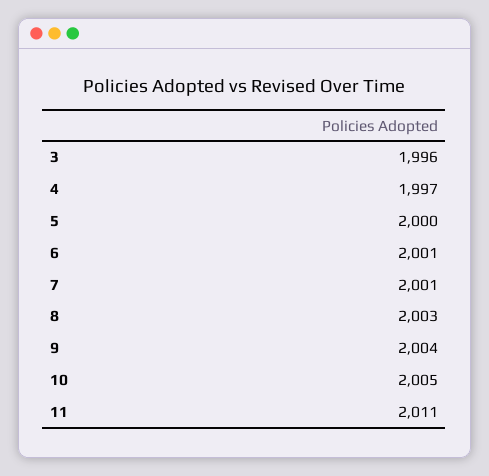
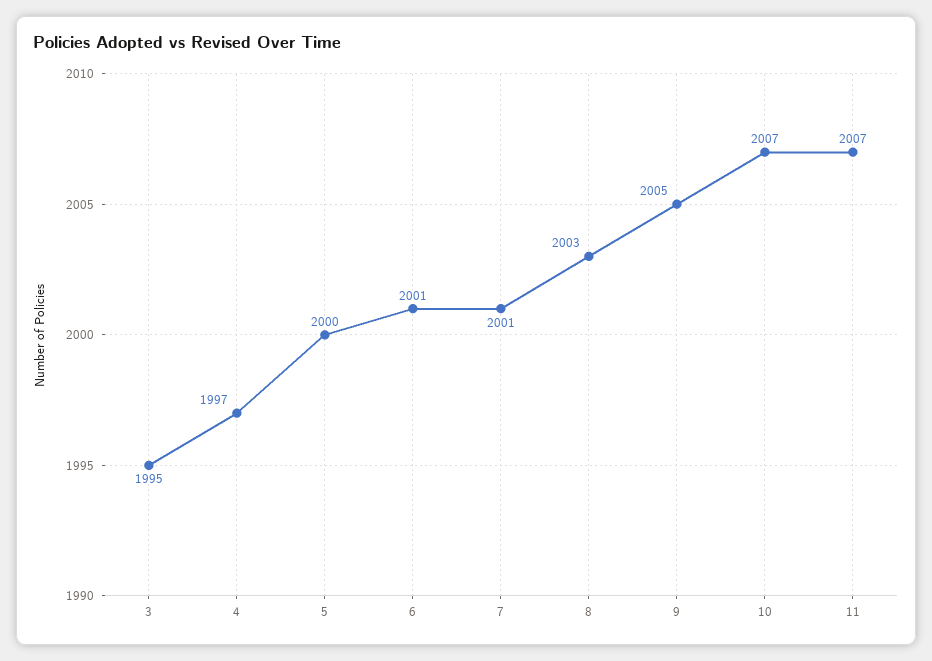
3: 1996 -> 1995
9: 2004 -> 2005
10: 2005 -> 2007
11: 2011 -> 2007

